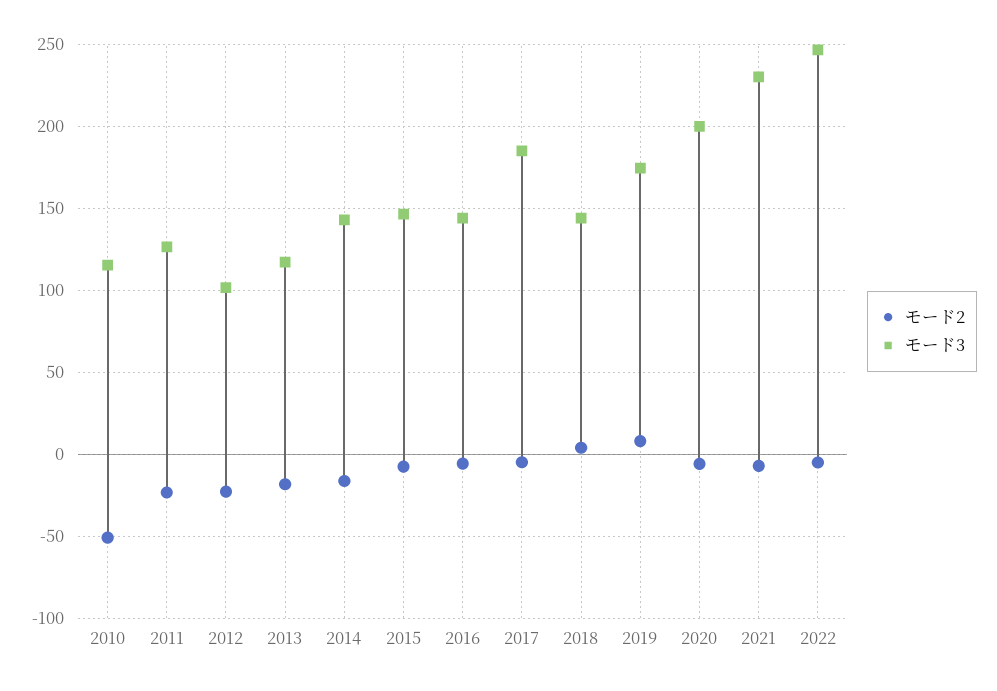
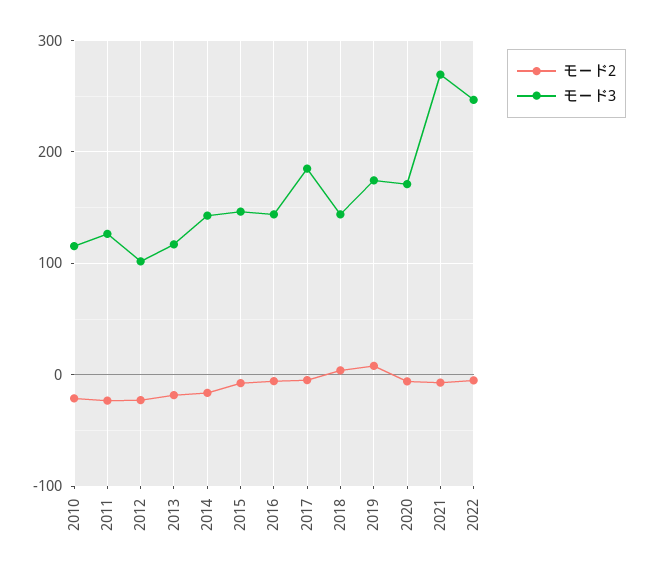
モード2, 2010: -50 -> -20
モード3, 2020: 200 -> 170
モード3, 2021: 230 -> 270

